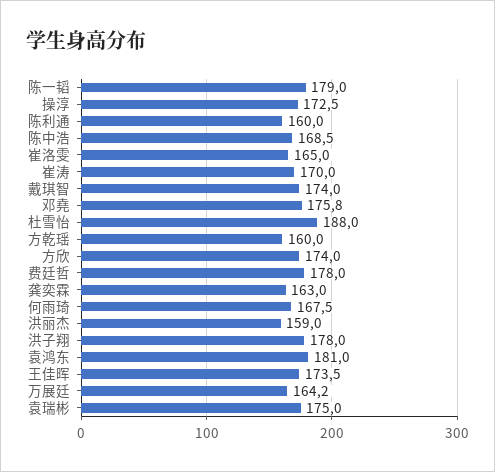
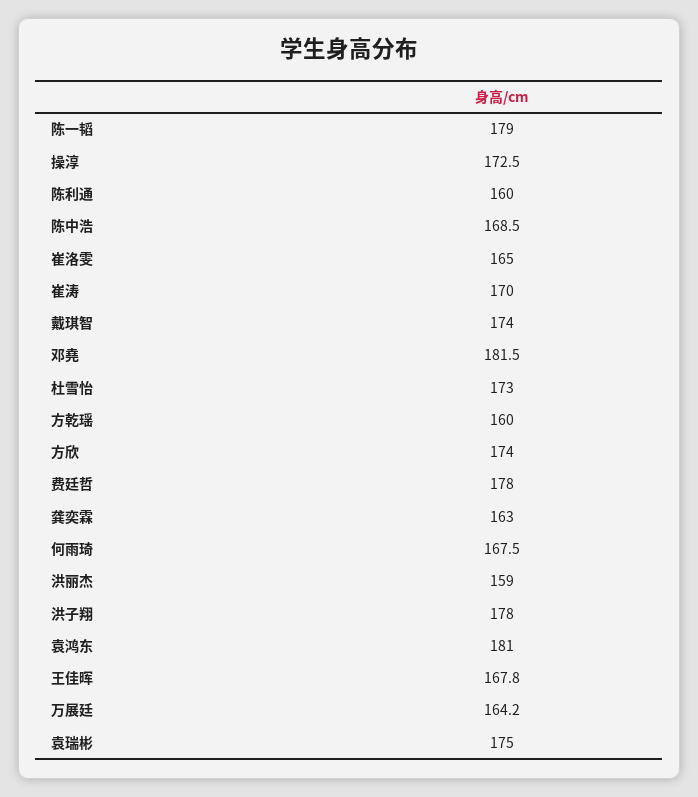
邓堯: 175.8 -> 181.5
杜雪怡: 188 -> 173
王佳晖: 173.5 -> 167.8

